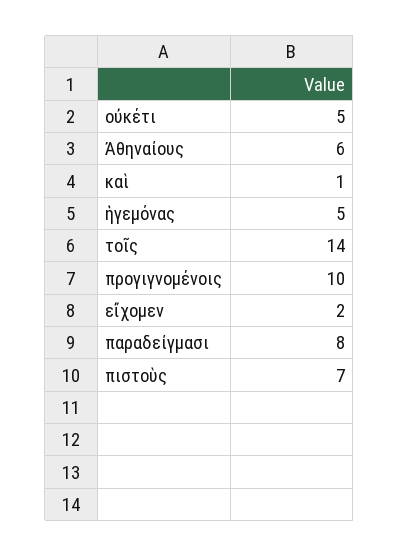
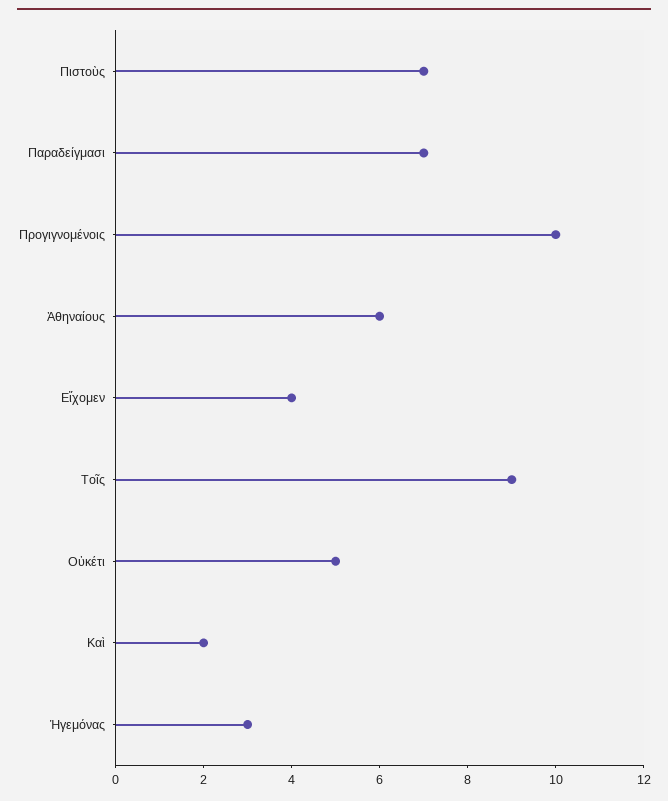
καὶ: 1 -> 2
ἡγεμόνας: 5 -> 3
τοῖς: 14 -> 9
εἴχομεν: 2 -> 4
παραδείγμασι: 8 -> 7

